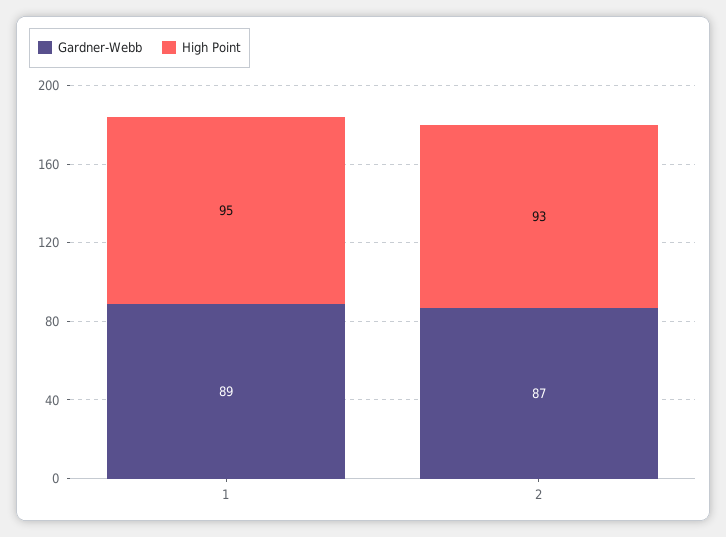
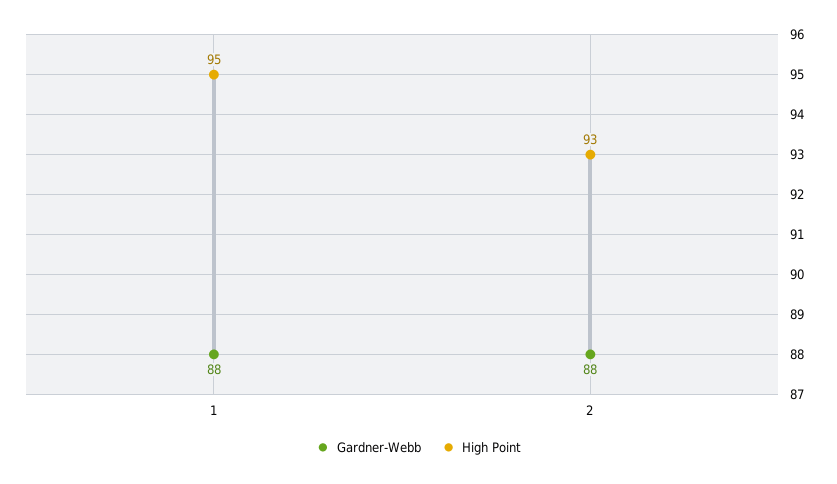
Gardner-Webb, 1: 89 -> 88
Gardner-Webb, 2: 87 -> 88

